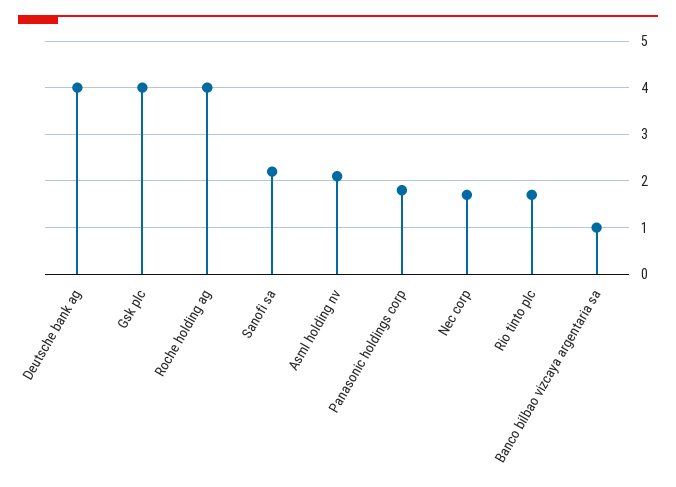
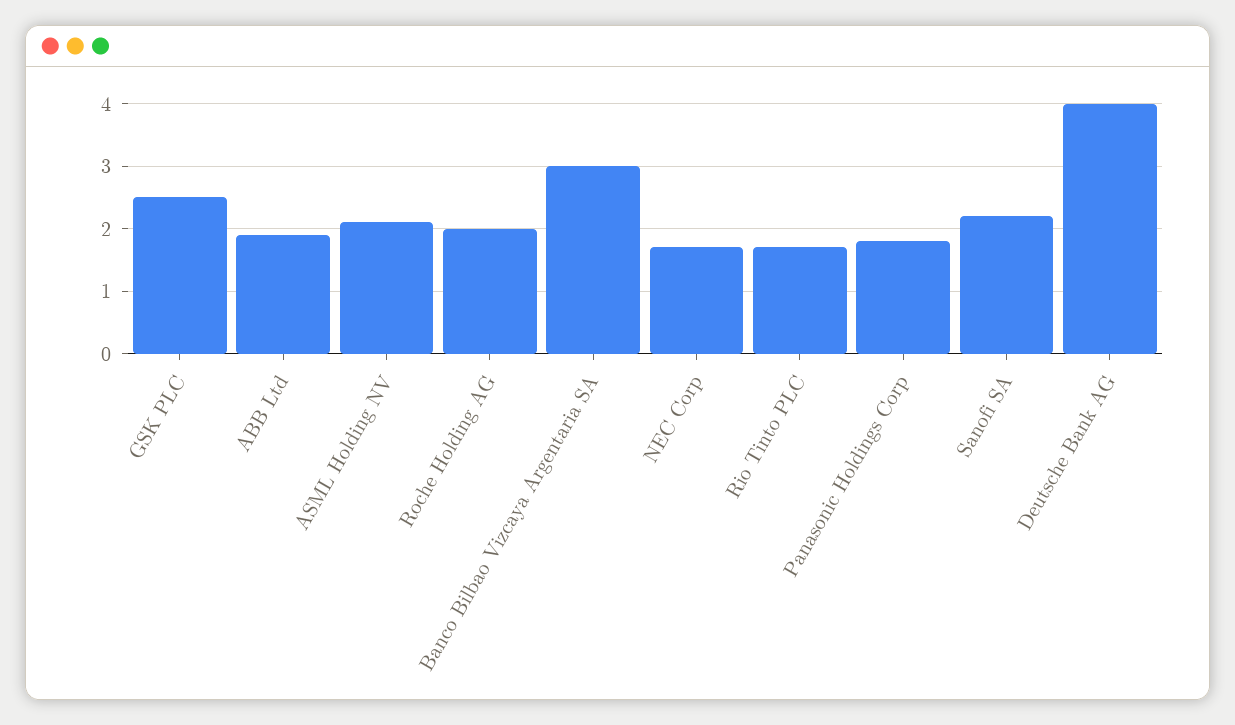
Gsk plc: 4 -> 2.5
Roche holding ag: 4 -> 2
Banco bilbao vizcaya argentaria sa: 1 -> 3
ABB Ltd: none -> 1.9

